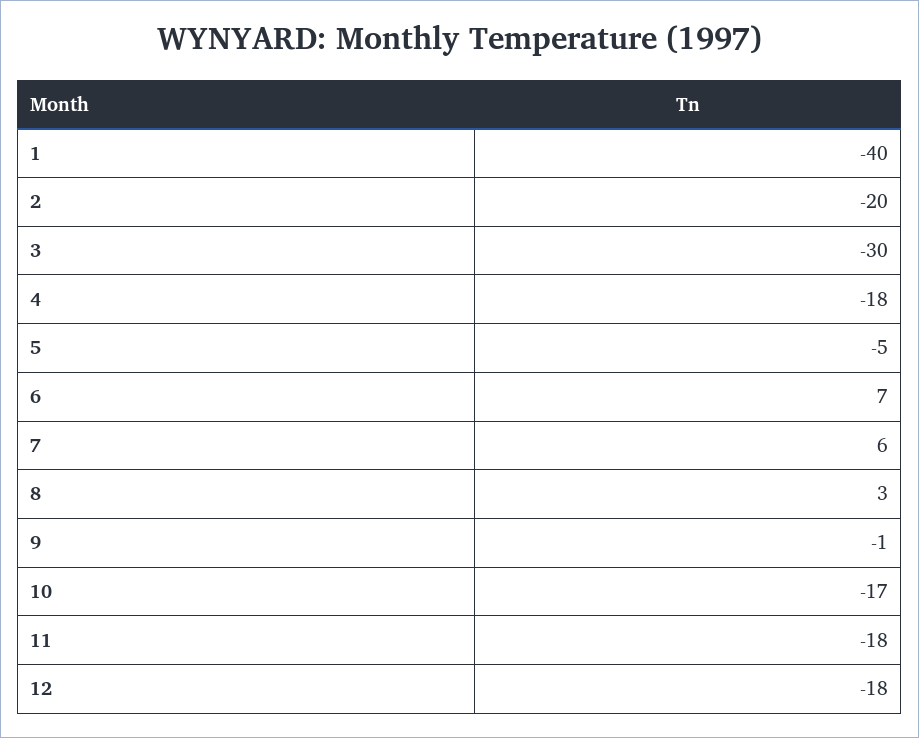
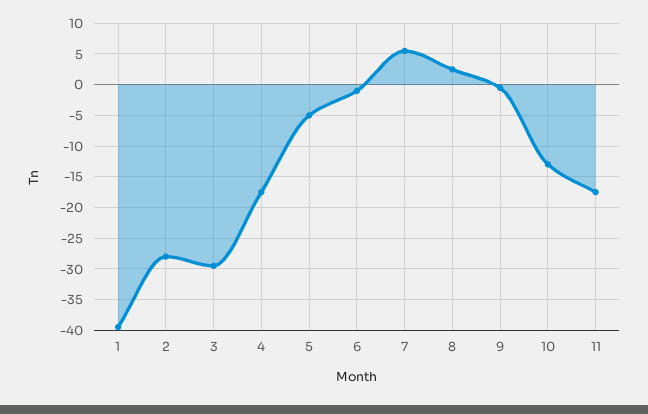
2: -20 -> -28
6: 7 -> -1
10: -17 -> -13
12: -18 -> none

